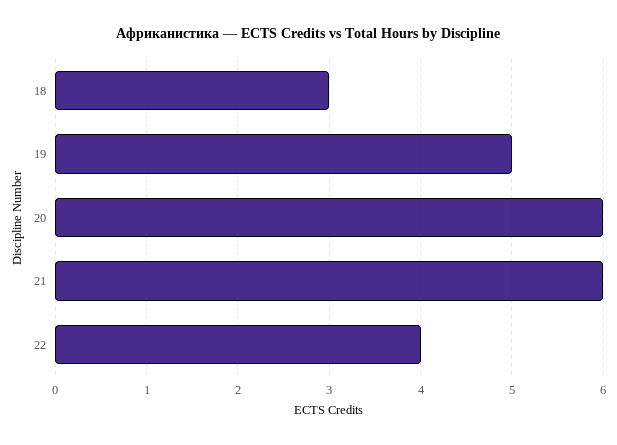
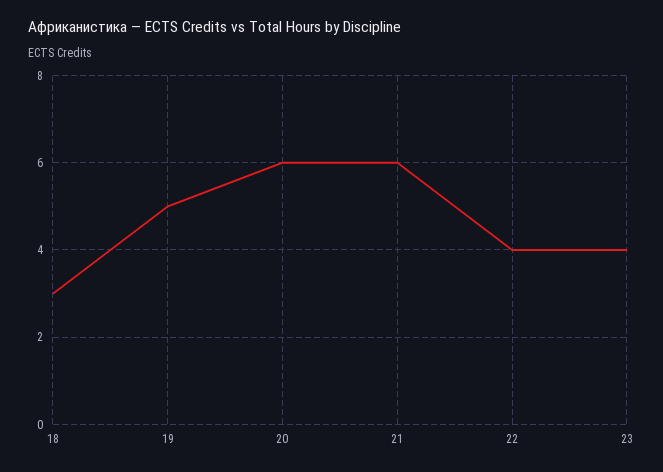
23: none -> 4

